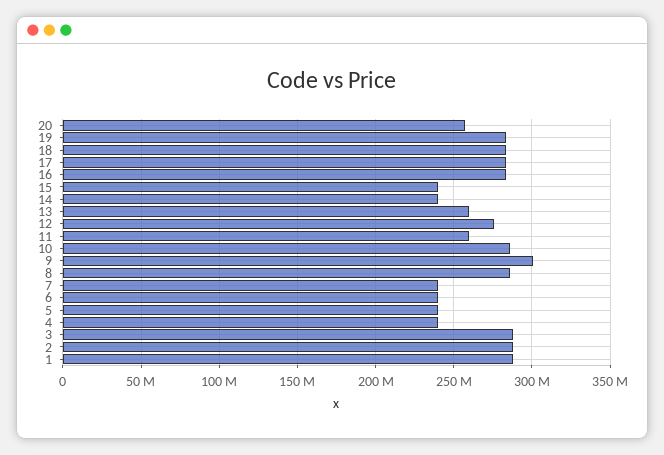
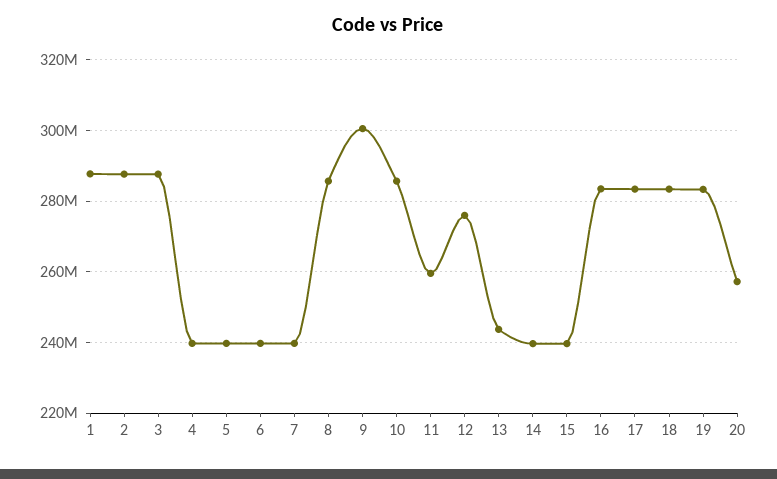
13: 260000000 -> 244000000

